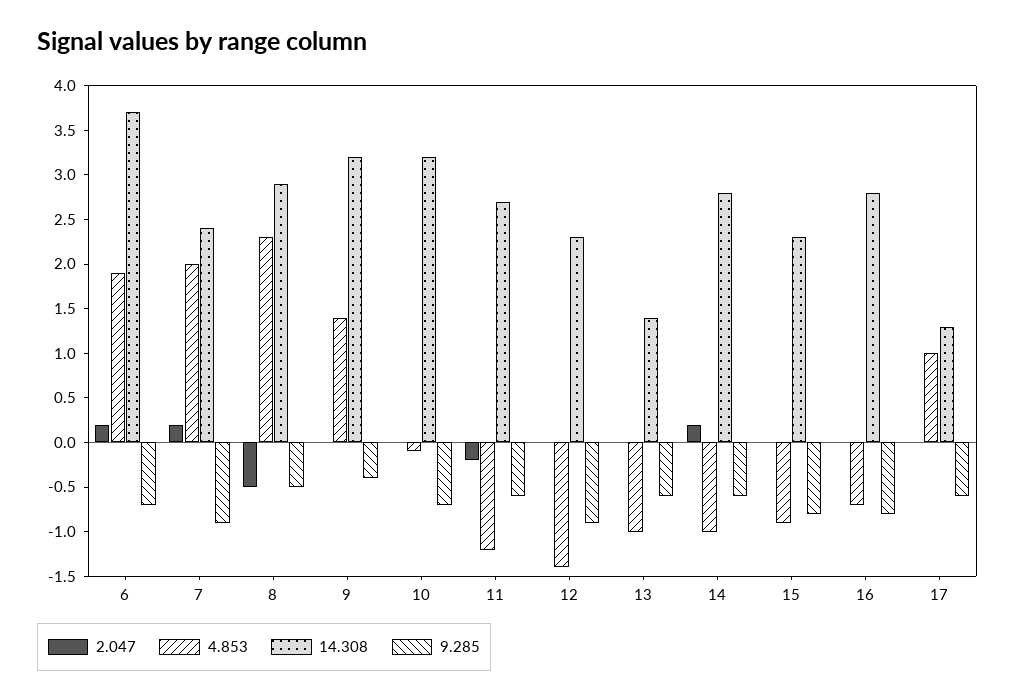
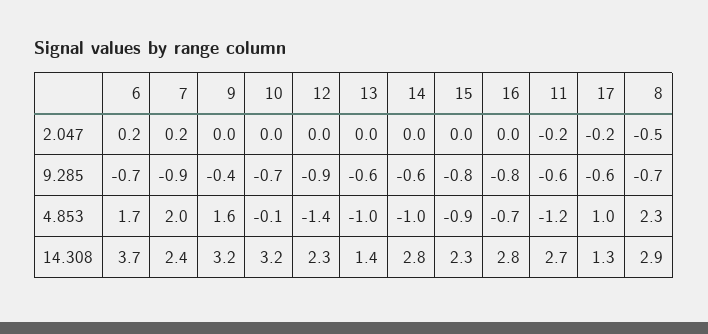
4.853, 6: 1.9 -> 1.7
9.285, 8: -0.5 -> -0.7
4.853, 9: 1.4 -> 1.6
2.047, 14: 0.2 -> 0
2.047, 17: 0 -> -0.2

